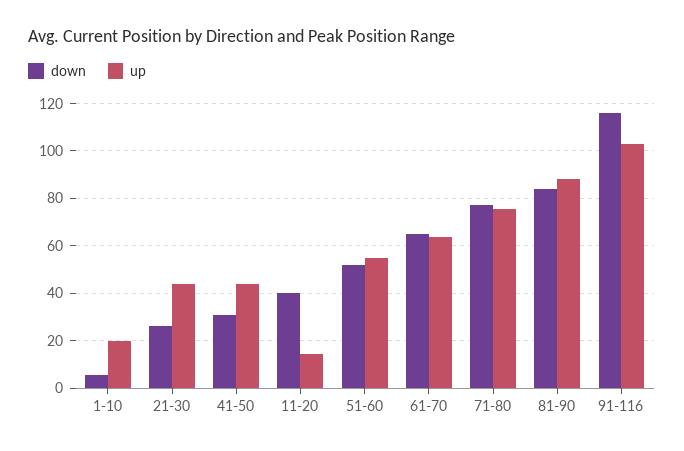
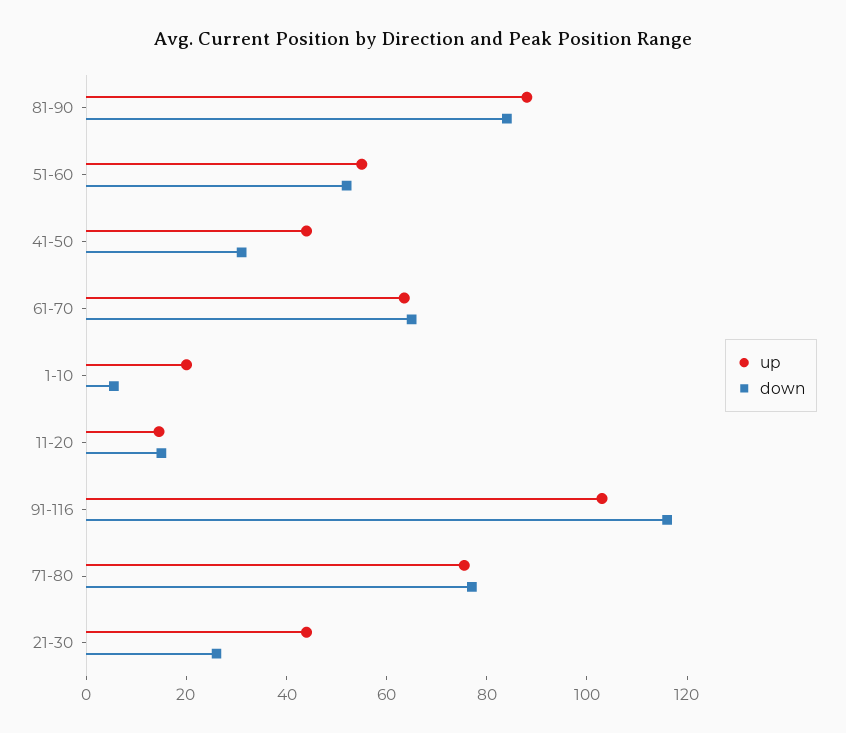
down, 11-20: 40 -> 15

